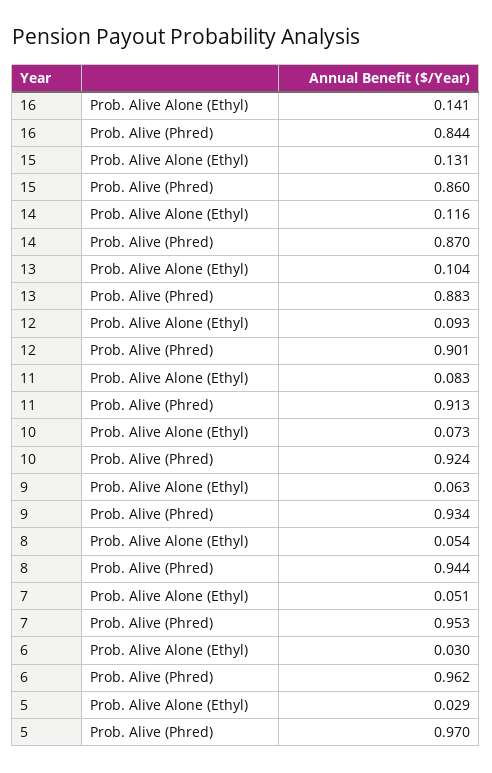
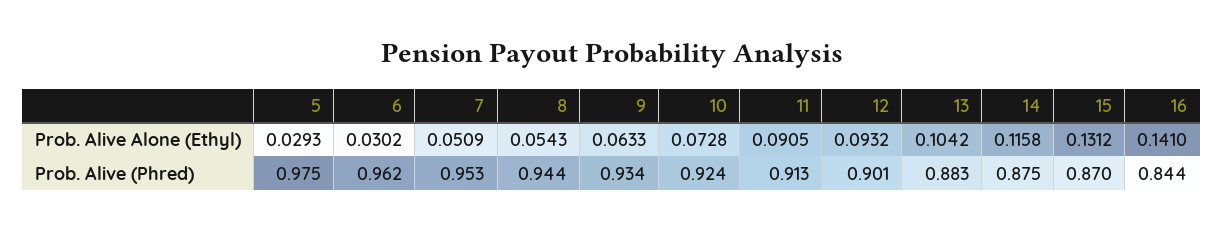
15, Prob. Alive (Phred): 0.86 -> 0.87
14, Prob. Alive (Phred): 0.87 -> 0.875
11, Prob. Alive Alone (Ethyl): 0.083 -> 0.0905
5, Prob. Alive (Phred): 0.97 -> 0.975

